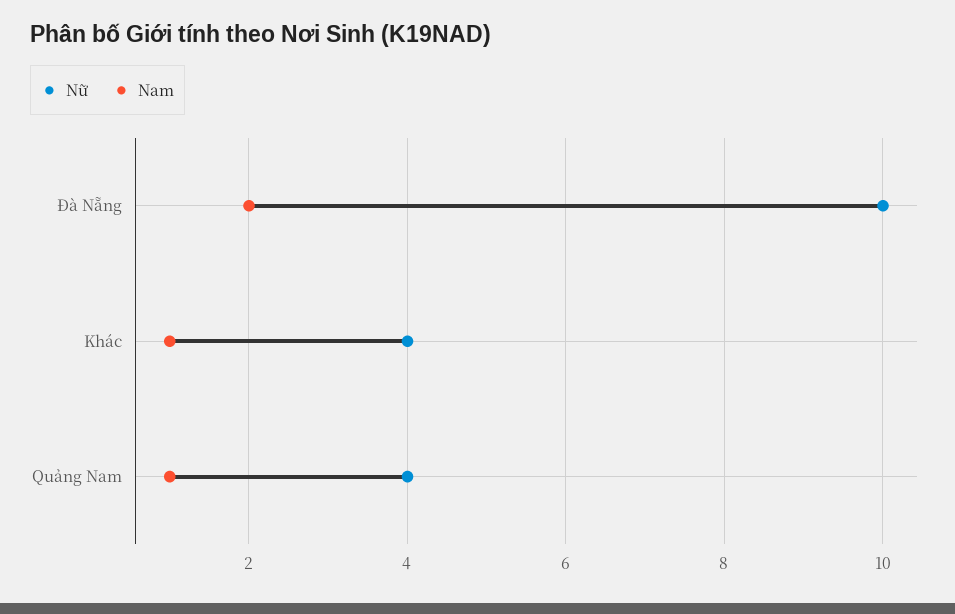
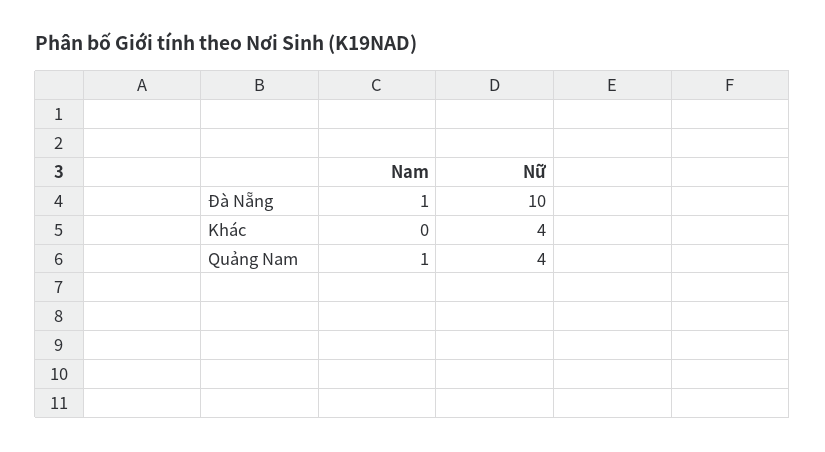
Nam, Đà Nẵng: 2 -> 1
Nam, Khác: 1 -> 0

